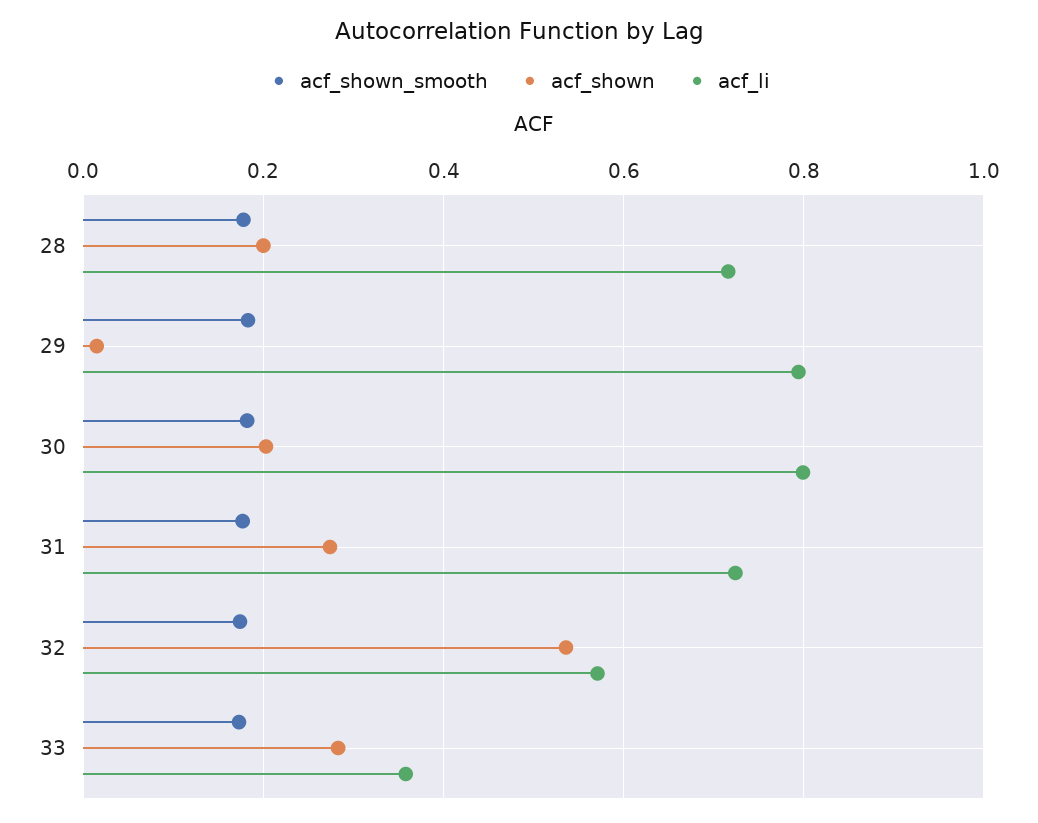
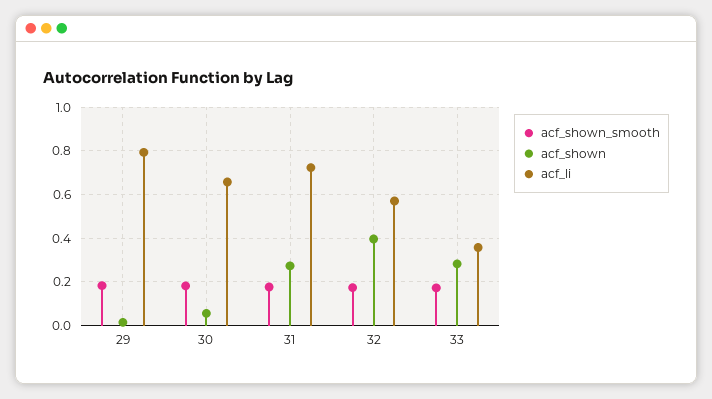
acf_shown_smooth, 28: 0.18 -> none
acf_shown, 28: 0.2 -> none
acf_li, 28: 0.72 -> none
acf_shown, 30: 0.2 -> 0.05
acf_li, 30: 0.8 -> 0.65
acf_shown, 32: 0.54 -> 0.4

